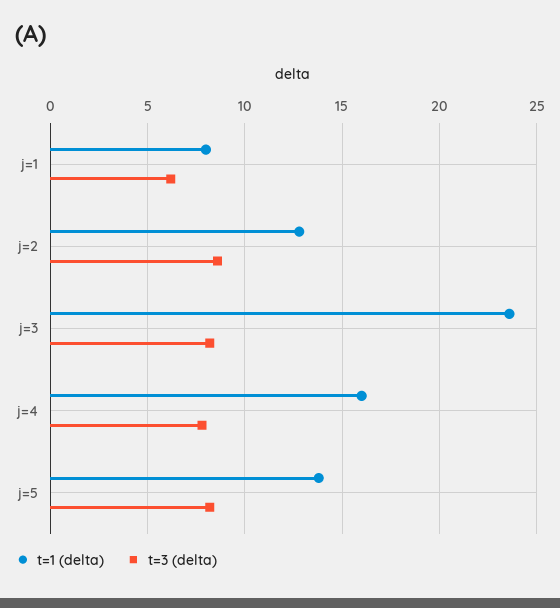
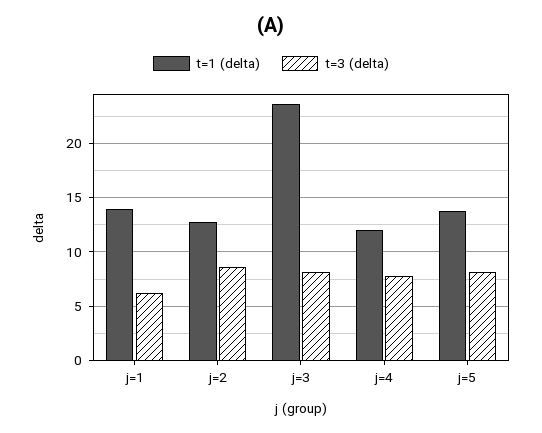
t=1 (delta), j=1: 8 -> 14
t=1 (delta), j=4: 16 -> 12

